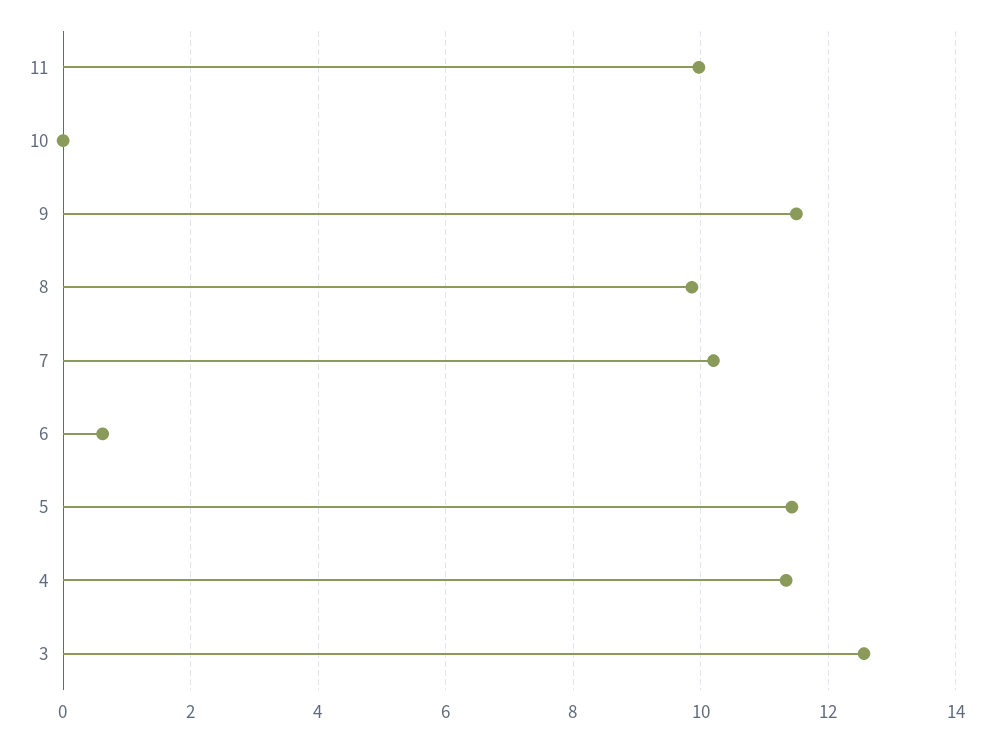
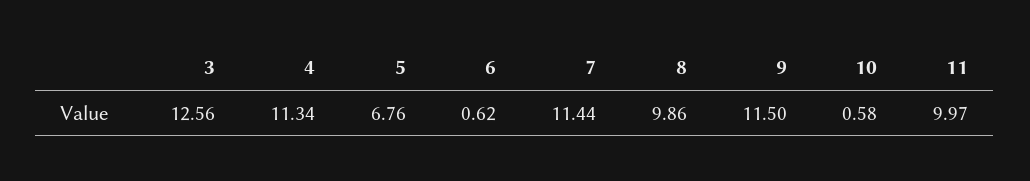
10: 0 -> 0.58
7: 10.2 -> 11.44
5: 11.4 -> 6.76

